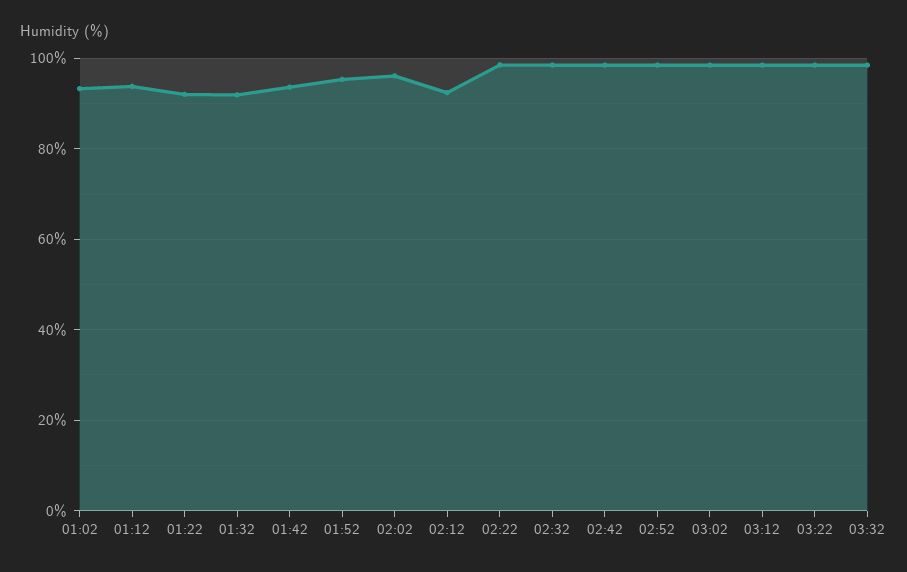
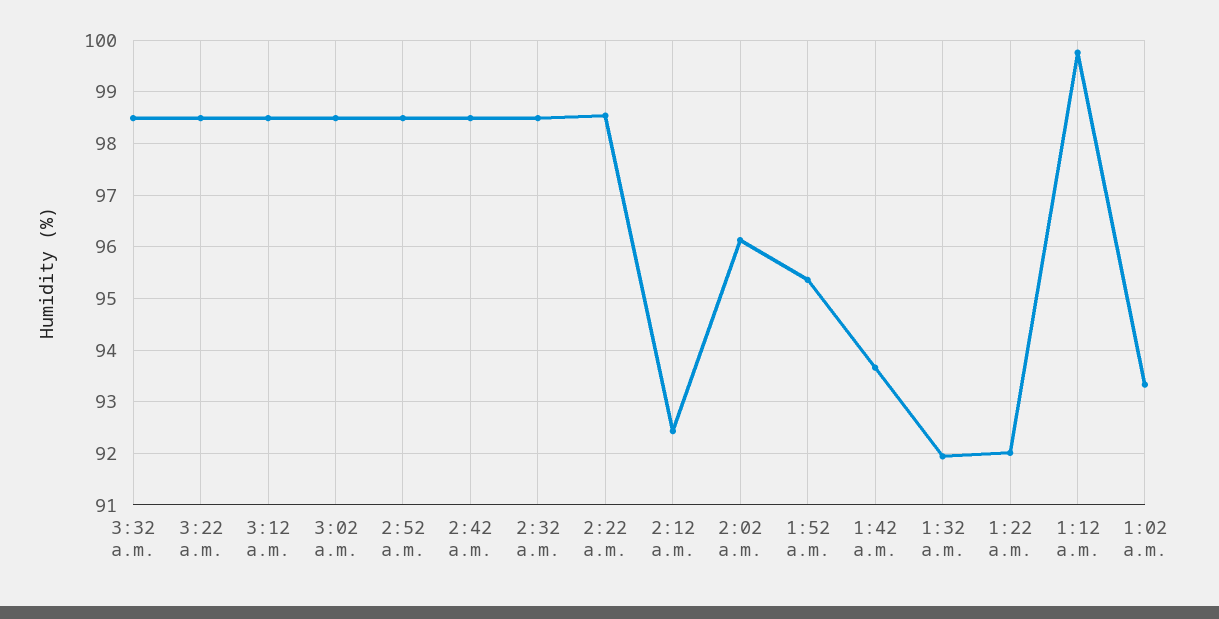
01:12: 94 -> 99.8

